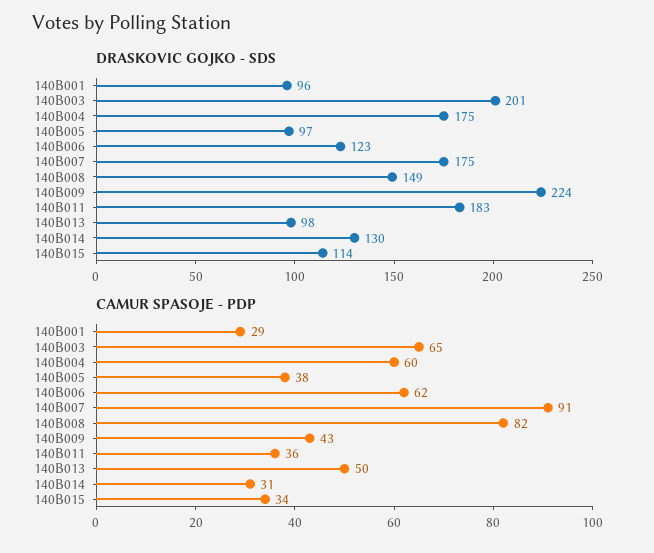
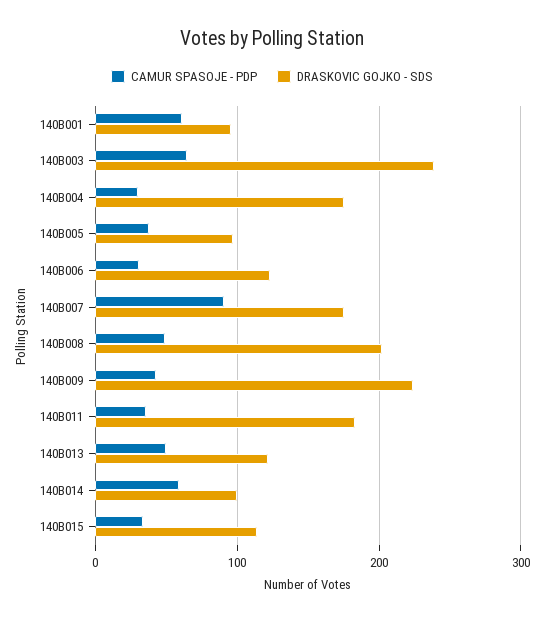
DRASKOVIC GOJKO - SDS, 140B003: 201 -> 240
DRASKOVIC GOJKO - SDS, 140B008: 149 -> 200
DRASKOVIC GOJKO - SDS, 140B013: 98 -> 120
DRASKOVIC GOJKO - SDS, 140B014: 130 -> 100
CAMUR SPASOJE - PDP, 140B001: 29 -> 60
CAMUR SPASOJE - PDP, 140B004: 60 -> 30
CAMUR SPASOJE - PDP, 140B006: 62 -> 30
CAMUR SPASOJE - PDP, 140B008: 82 -> 50
CAMUR SPASOJE - PDP, 140B014: 31 -> 60

